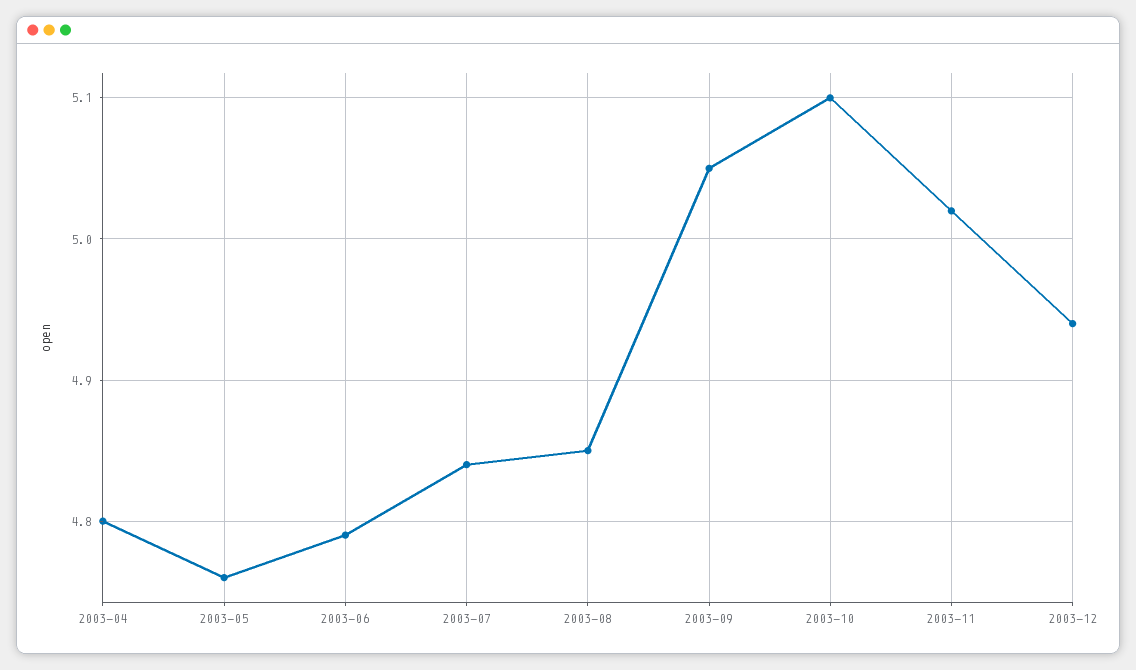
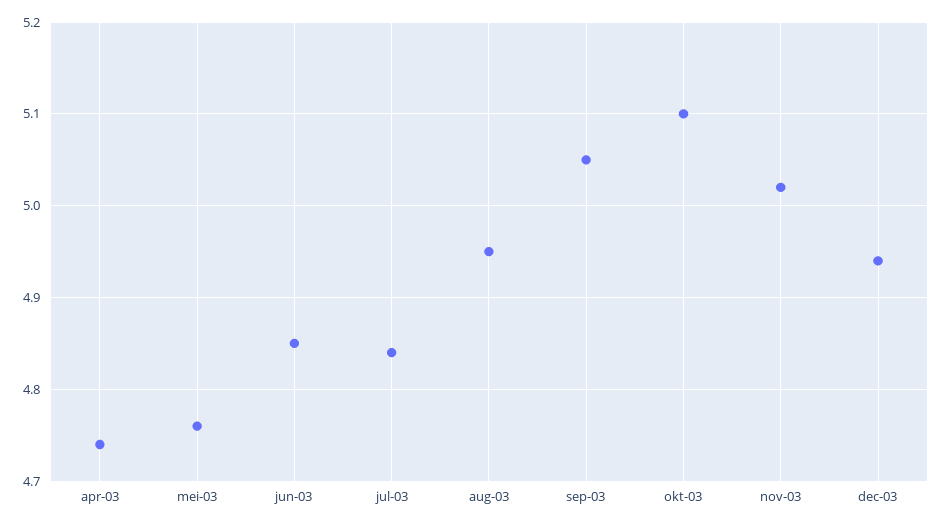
2003-04: 4.8 -> 4.74
2003-06: 4.79 -> 4.85
2003-08: 4.85 -> 4.95

